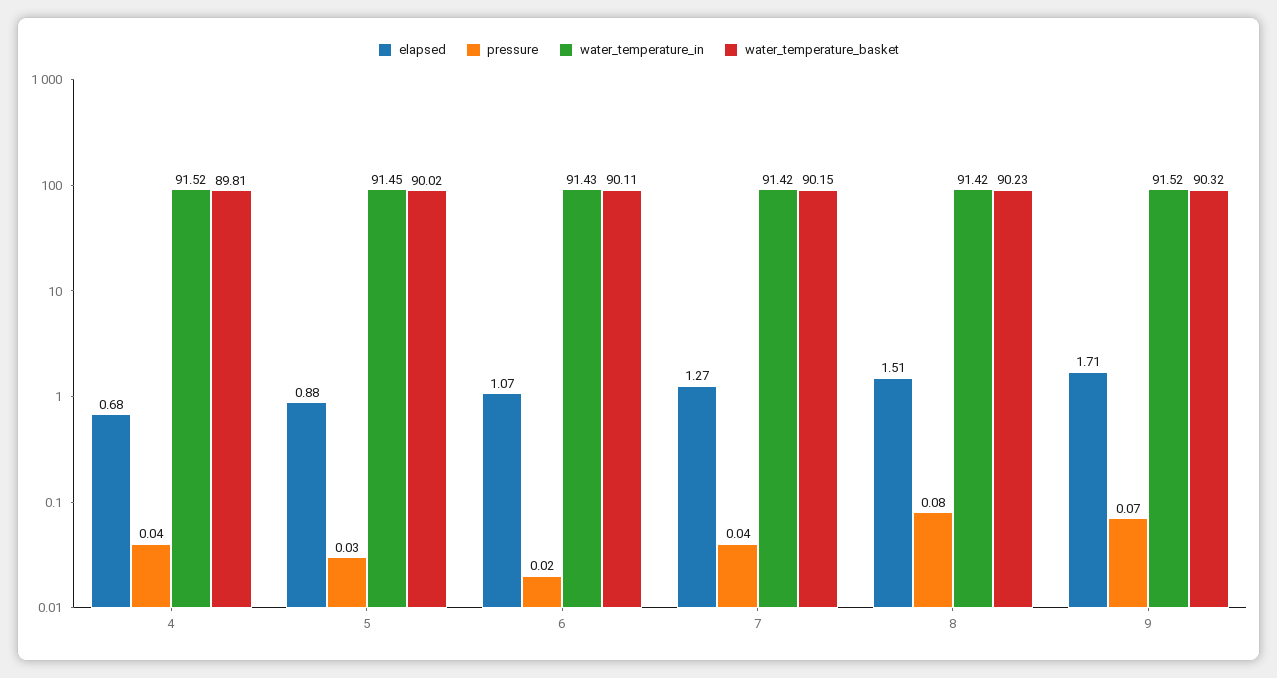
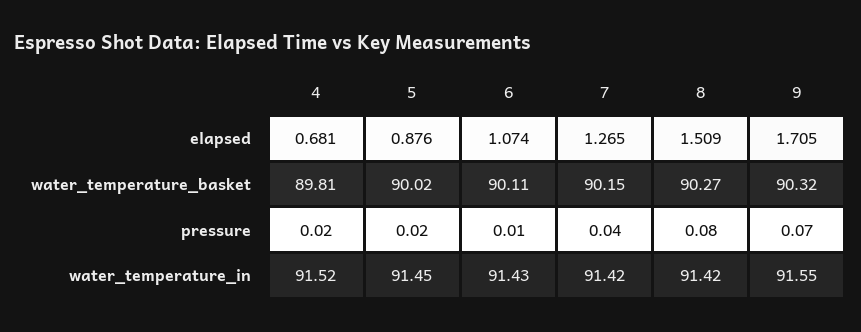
pressure, 4: 0.04 -> 0.02
pressure, 5: 0.03 -> 0.02
pressure, 6: 0.02 -> 0.01
water_temperature_basket, 8: 90.23 -> 90.27
water_temperature_in, 9: 91.52 -> 91.55

